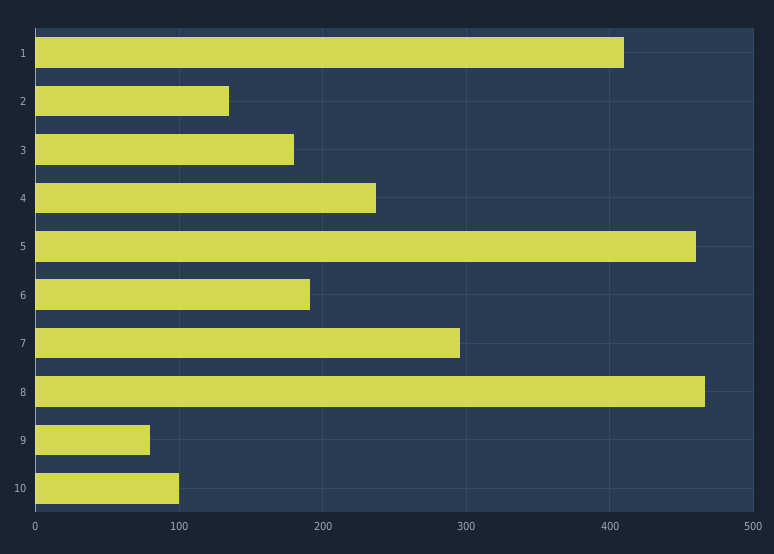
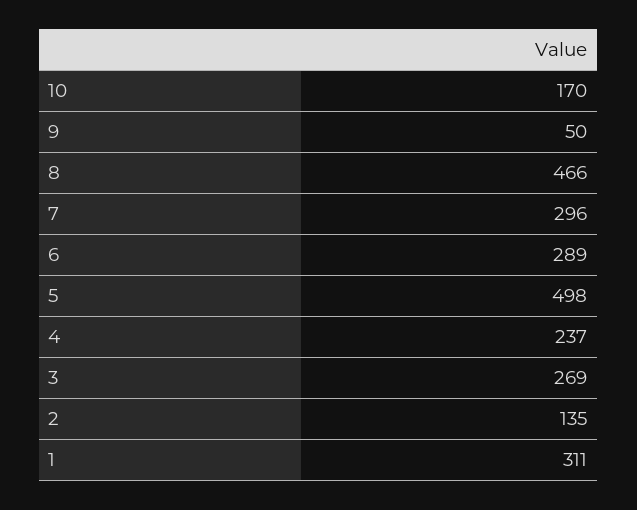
1: 410 -> 311
3: 180 -> 269
5: 460 -> 498
6: 190 -> 289
9: 80 -> 50
10: 100 -> 170

